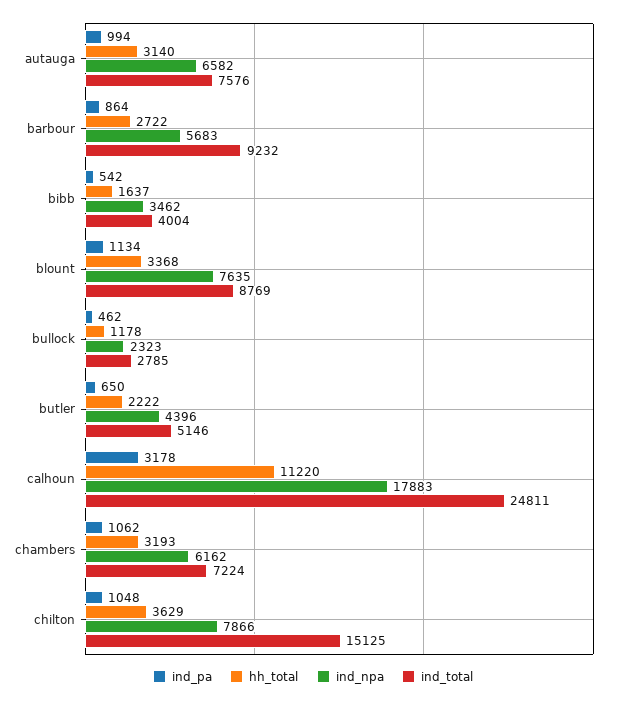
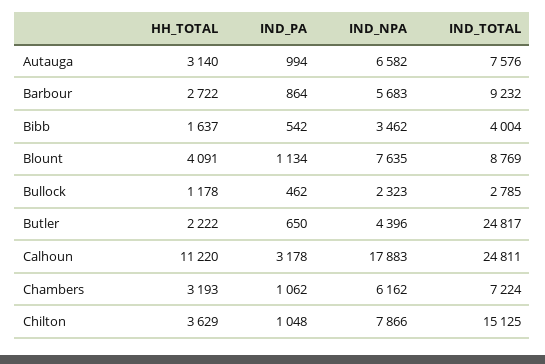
hh_total, blount: 3368 -> 4091
ind_total, butler: 5146 -> 24817

